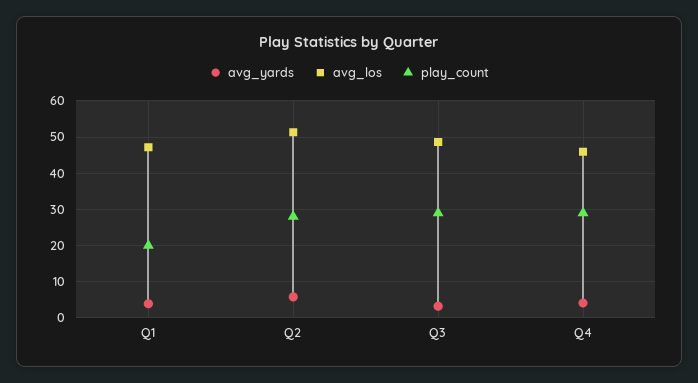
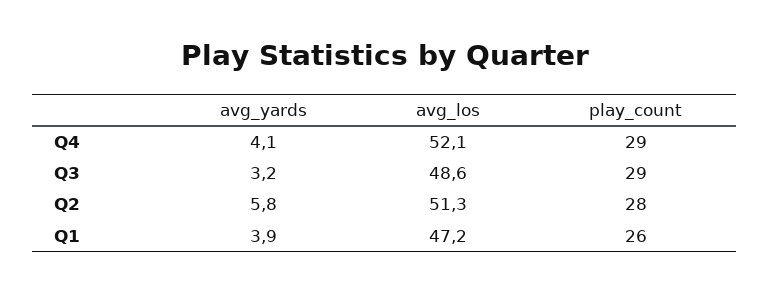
play_count, Q1: 20 -> 26
avg_los, Q4: 46 -> 52.1

